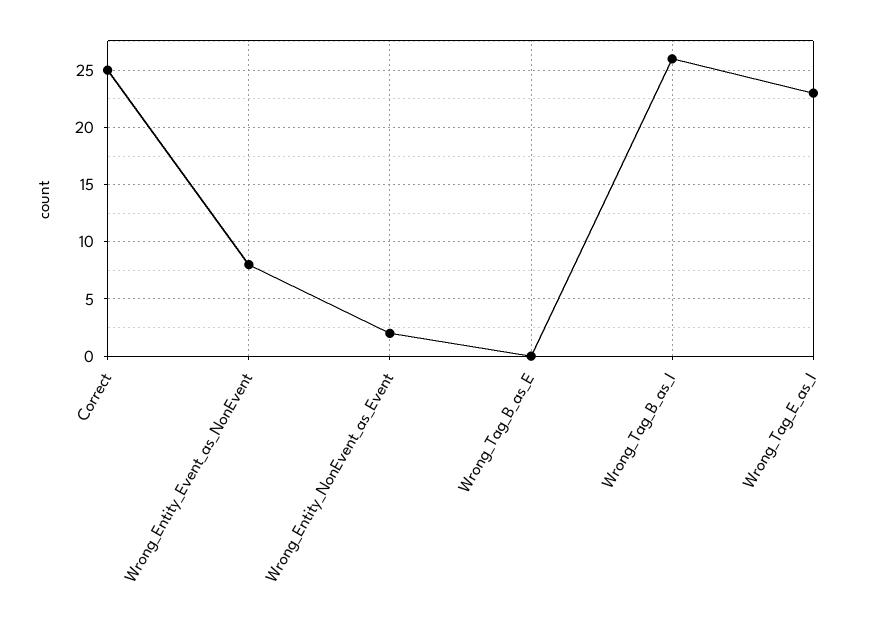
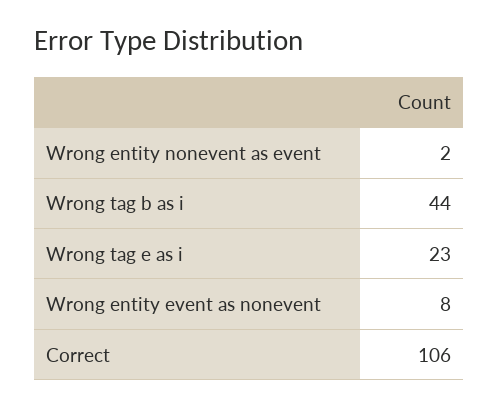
Correct: 25 -> 106
Wrong_Tag_B_as_E: 0 -> none
Wrong_Tag_B_as_I: 26 -> 44

